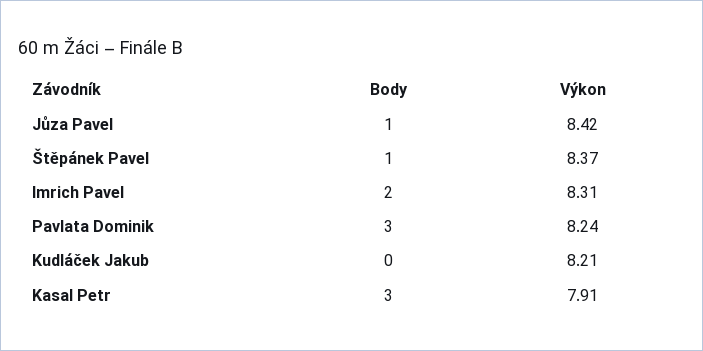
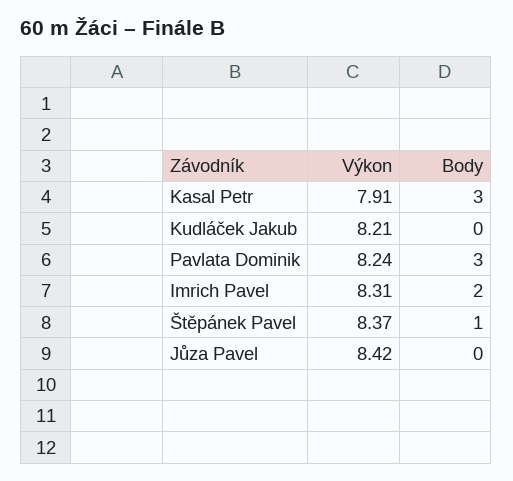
Body, Jůza Pavel: 1 -> 0

